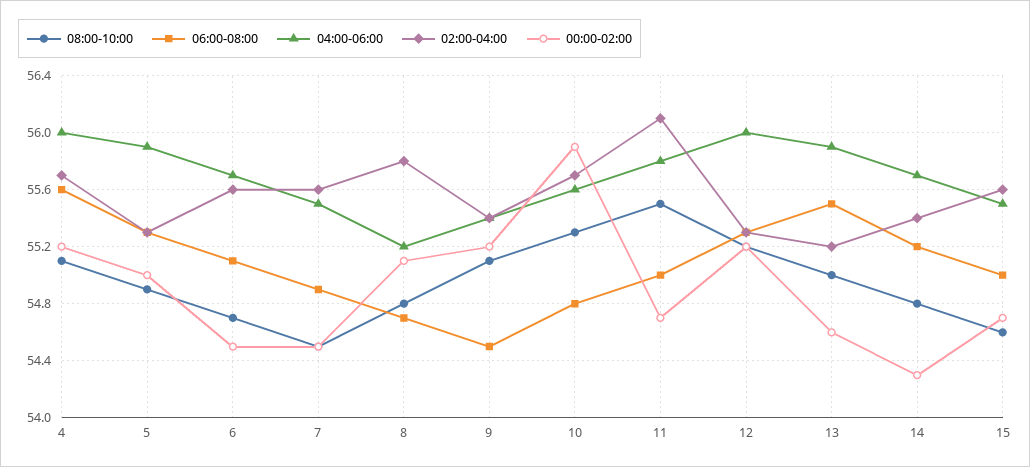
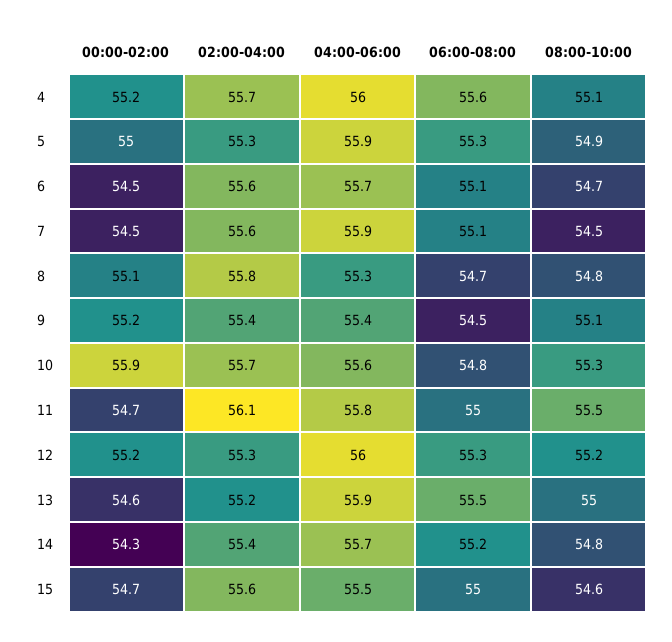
06:00-08:00, 7: 54.9 -> 55.1
04:00-06:00, 7: 55.5 -> 55.9
04:00-06:00, 8: 55.2 -> 55.3

